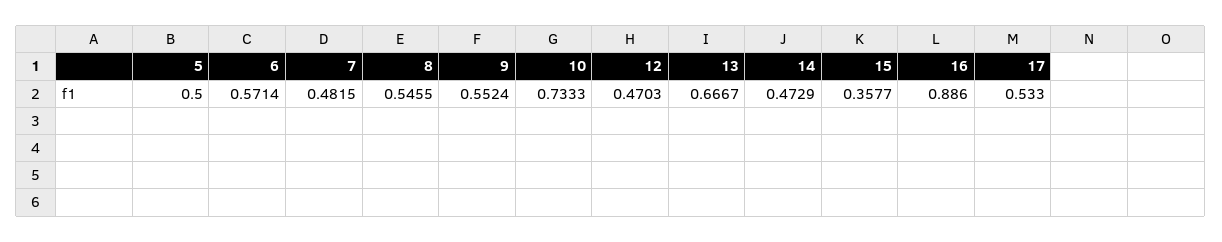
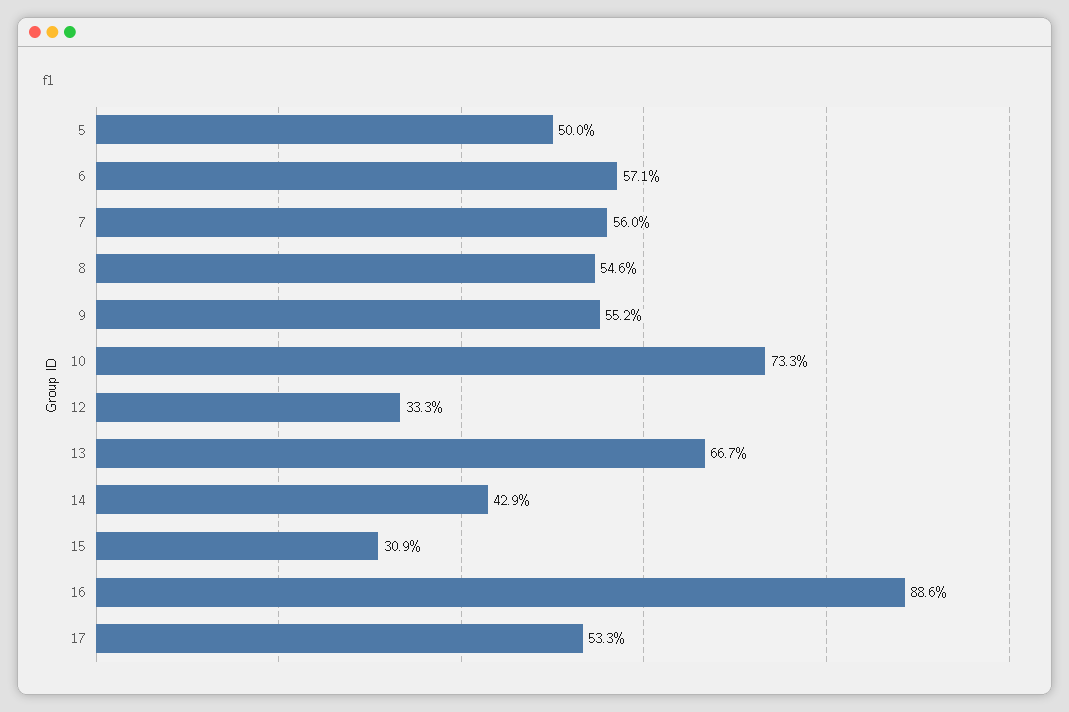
7: 0.4815 -> 0.56
12: 0.4703 -> 0.333
14: 0.4729 -> 0.429
15: 0.3577 -> 0.309

